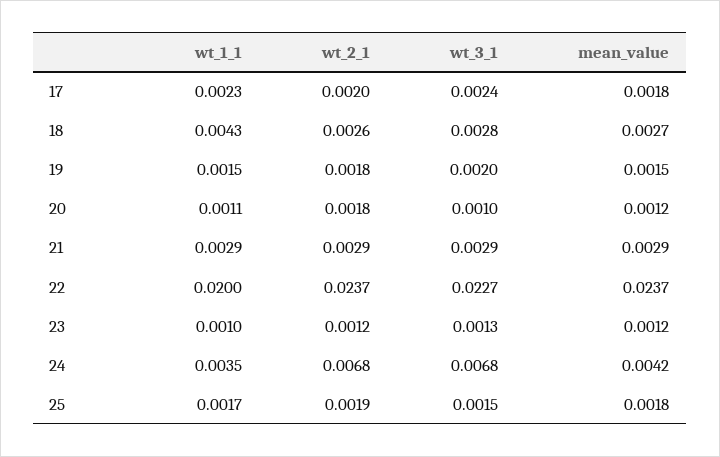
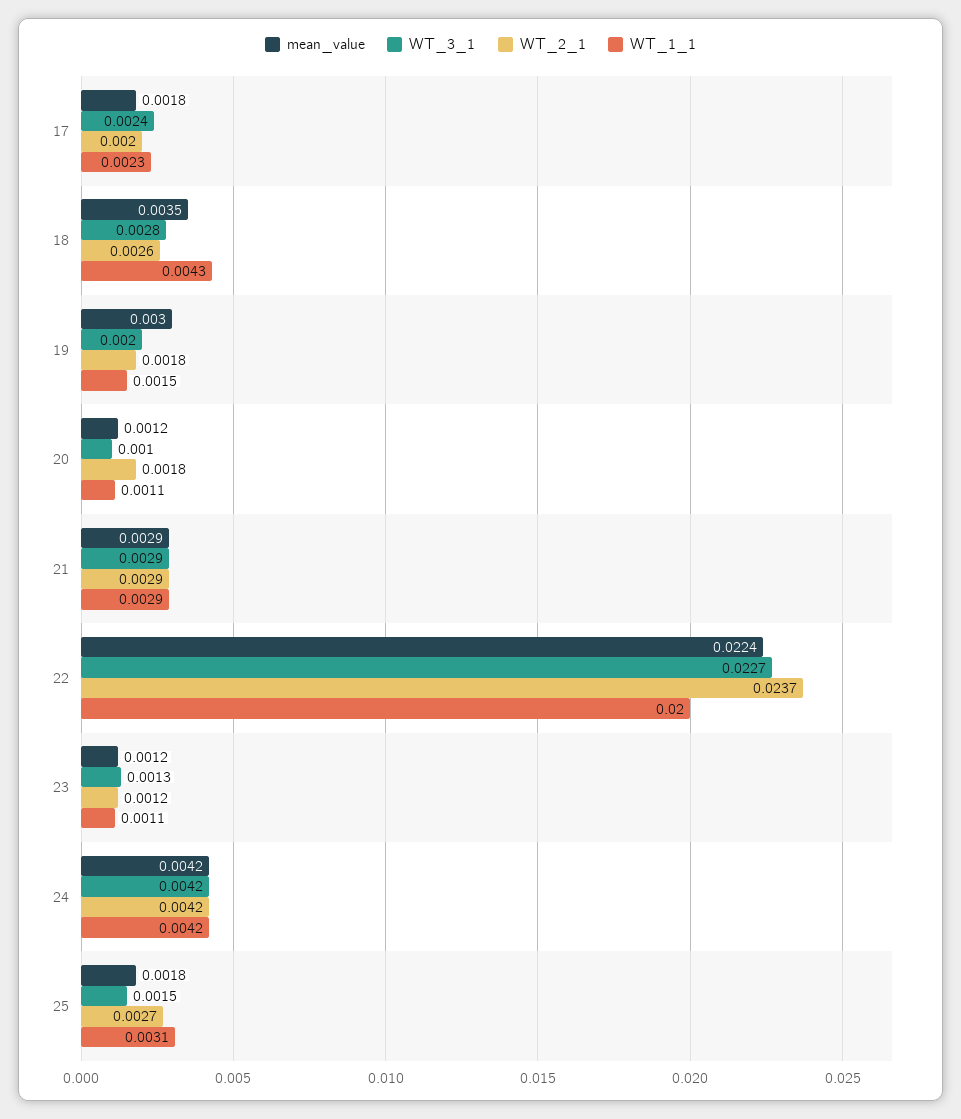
mean_value, 18: 0.0027 -> 0.0035
mean_value, 19: 0.0015 -> 0.003
mean_value, 22: 0.0237 -> 0.0224
wt_1_1, 23: 0.001 -> 0.0011
wt_1_1, 24: 0.0035 -> 0.0042
wt_2_1, 24: 0.0068 -> 0.0042
wt_3_1, 24: 0.0068 -> 0.0042
wt_1_1, 25: 0.0017 -> 0.0031
wt_2_1, 25: 0.0019 -> 0.0027

